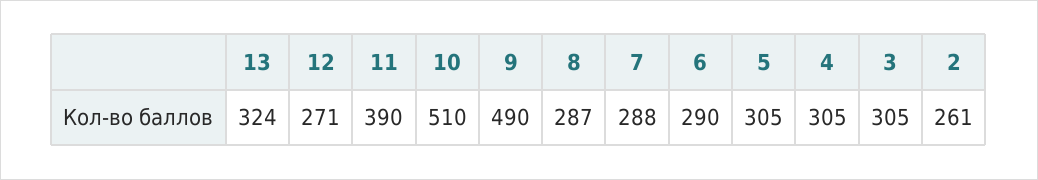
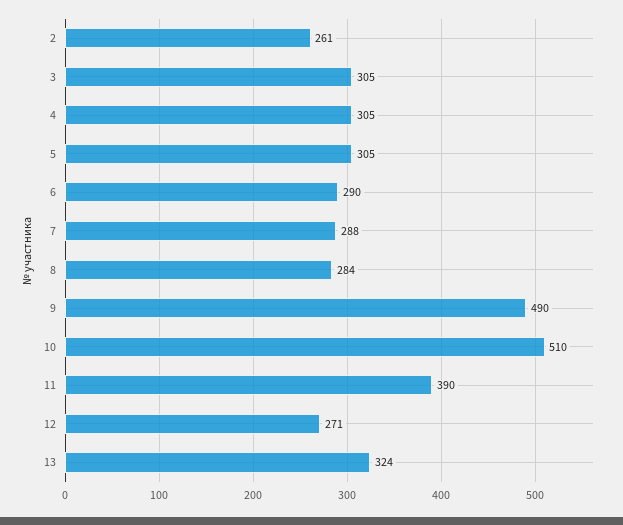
8: 287 -> 284

